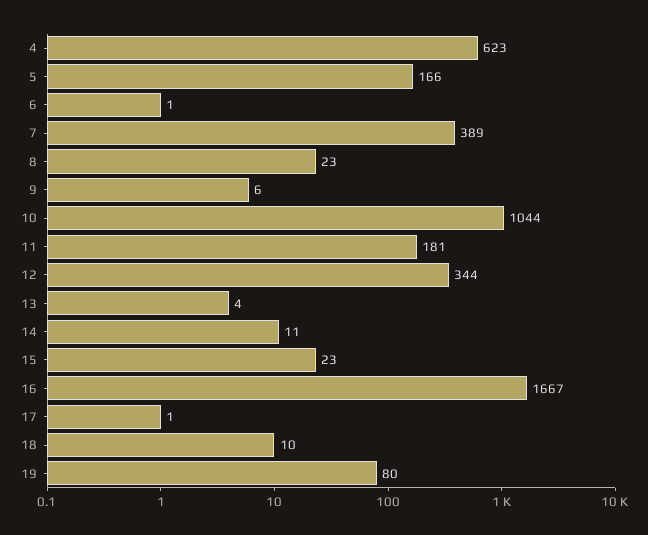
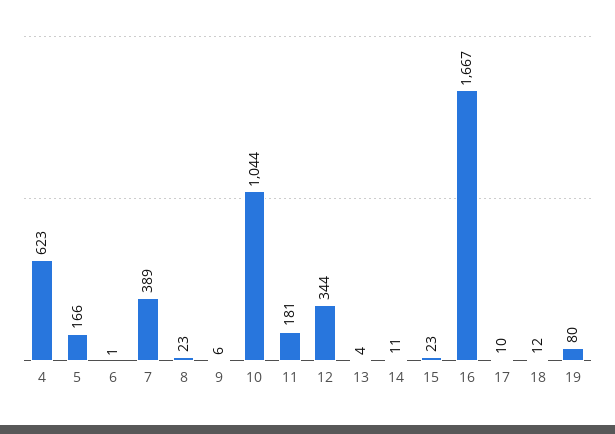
17: 1 -> 10
18: 10 -> 12

